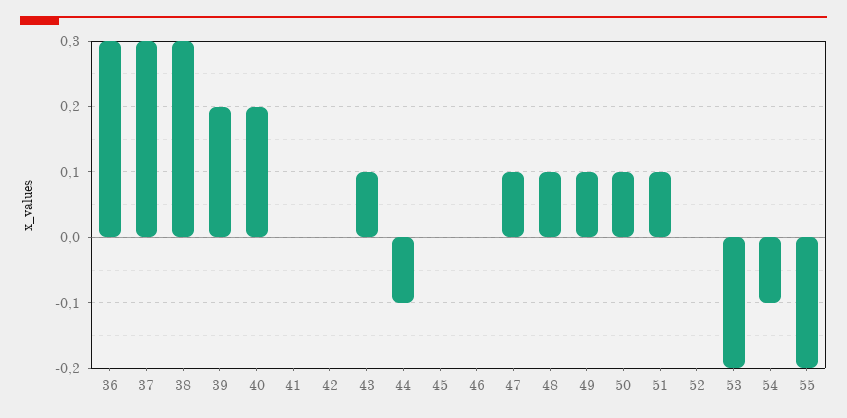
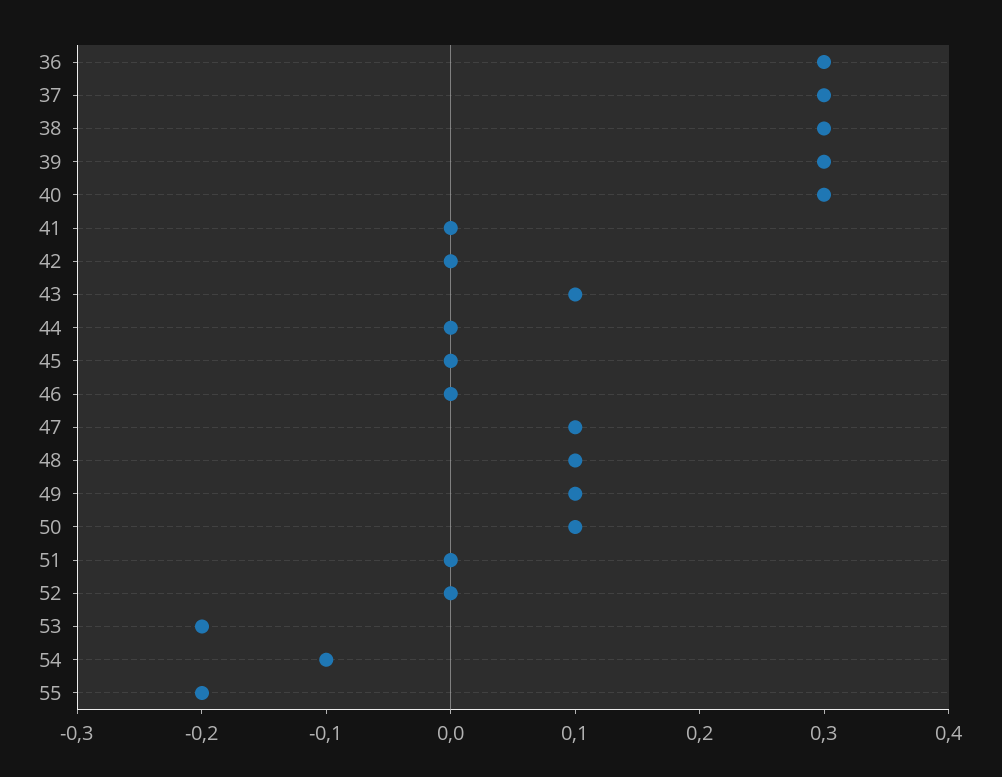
39: 0.2 -> 0.3
40: 0.2 -> 0.3
44: -0.1 -> 0
51: 0.1 -> 0

